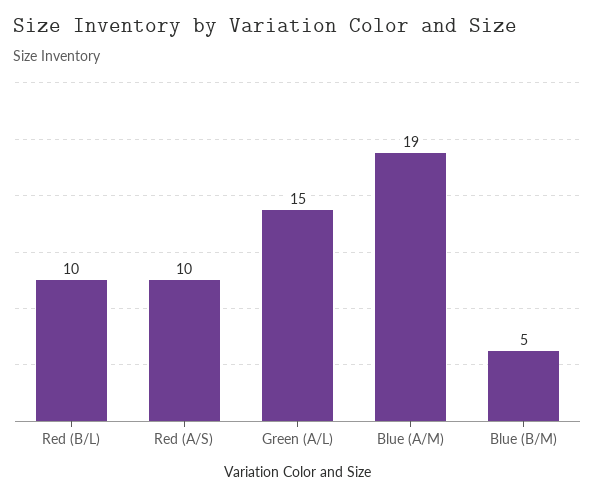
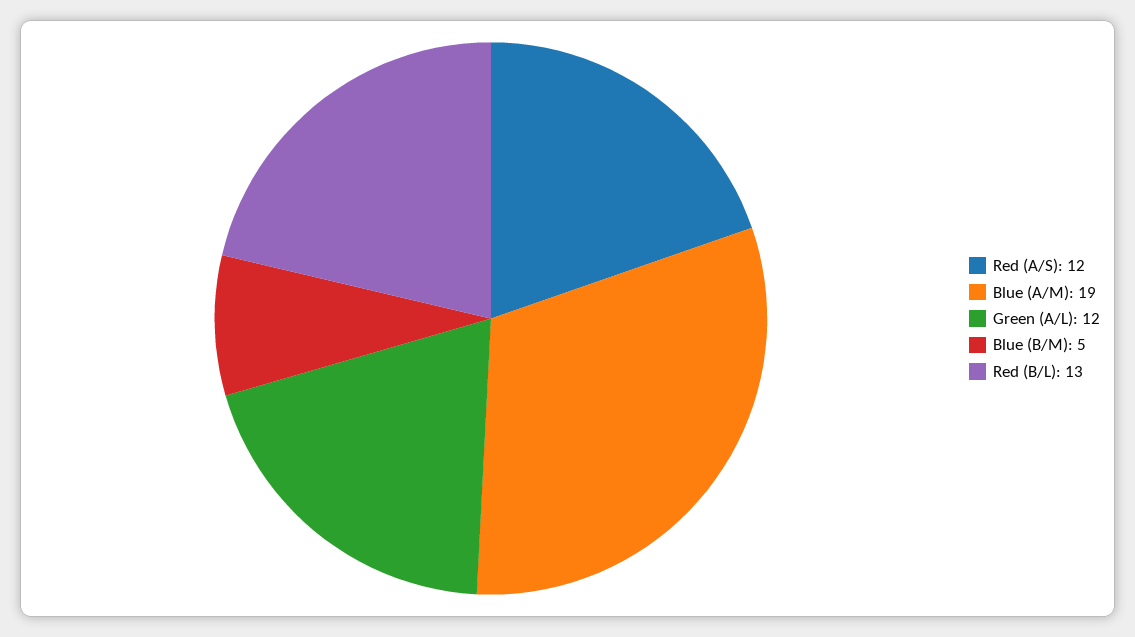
Red (B/L): 10 -> 13
Red (A/S): 10 -> 12
Green (A/L): 15 -> 12

